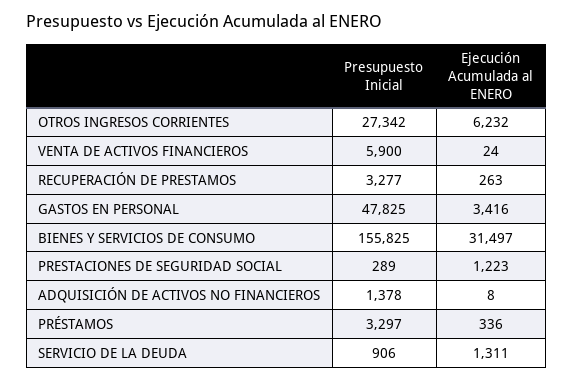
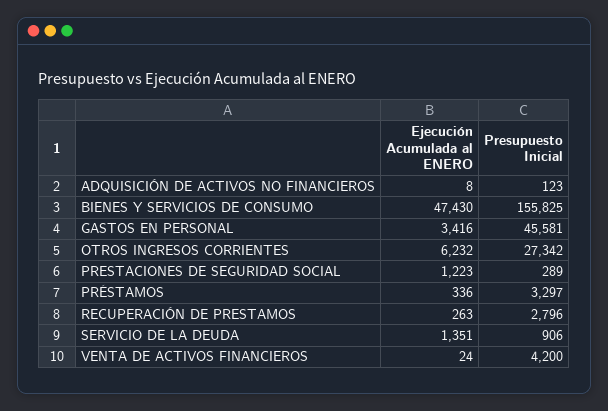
Presupuesto Inicial, VENTA DE ACTIVOS FINANCIEROS: 5900 -> 4200
Presupuesto Inicial, RECUPERACIÓN DE PRESTAMOS: 3277 -> 2796
Presupuesto Inicial, GASTOS EN PERSONAL: 47825 -> 45581
Ejecución Acumulada al ENERO, BIENES Y SERVICIOS DE CONSUMO: 31497 -> 47430
Presupuesto Inicial, ADQUISICIÓN DE ACTIVOS NO FINANCIEROS: 1378 -> 123
Ejecución Acumulada al ENERO, SERVICIO DE LA DEUDA: 1311 -> 1351

